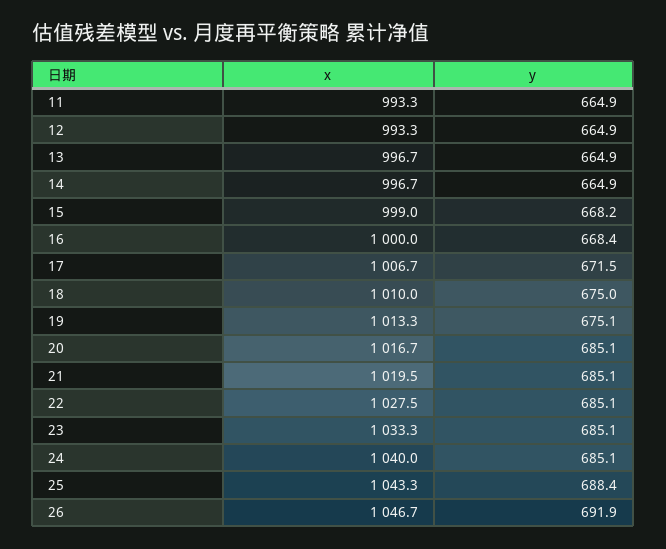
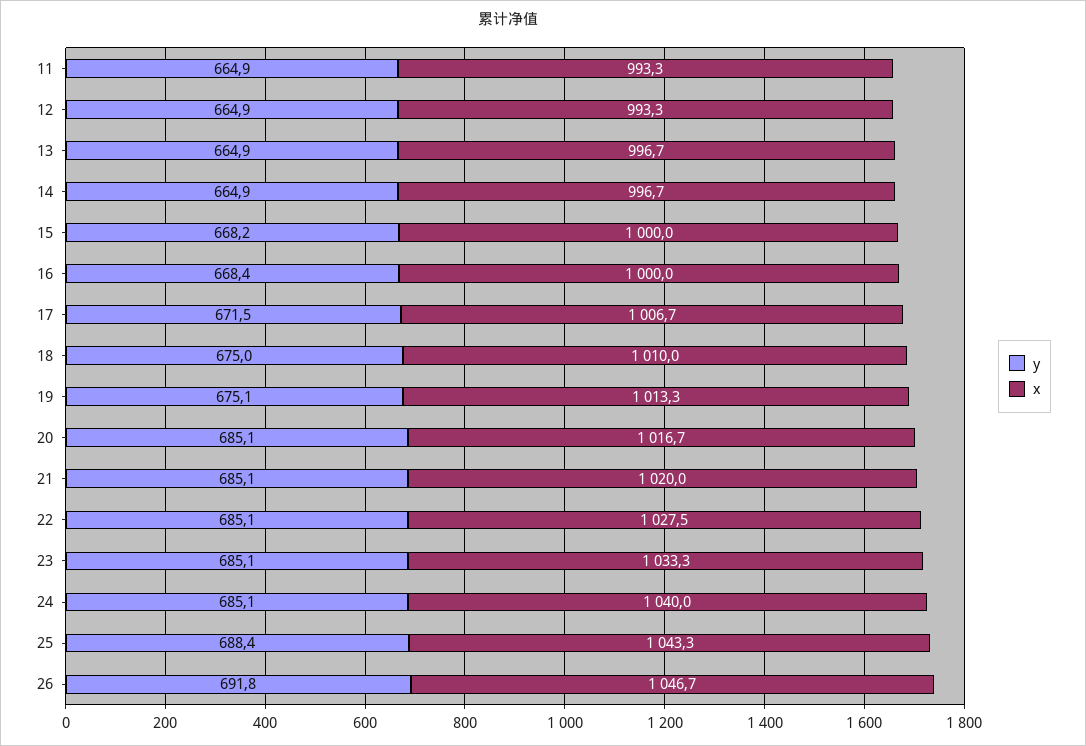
x, 15: 999 -> 1000
x, 21: 1019.5 -> 1020
y, 26: 691.9 -> 691.8

